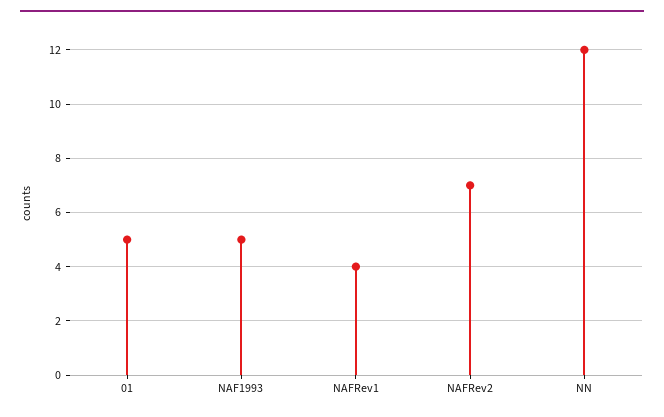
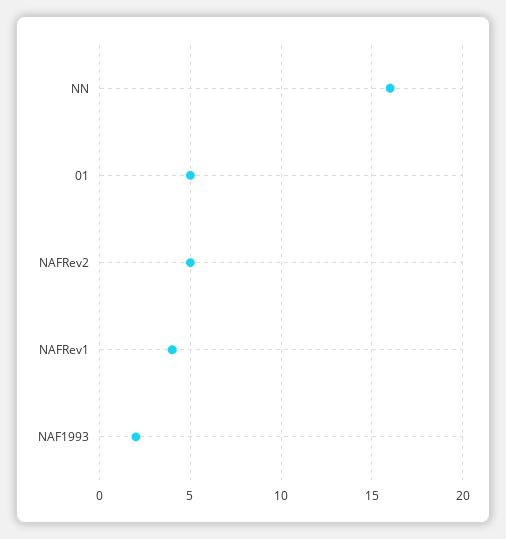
NAF1993: 5 -> 2
NAFRev2: 7 -> 5
NN: 12 -> 16

